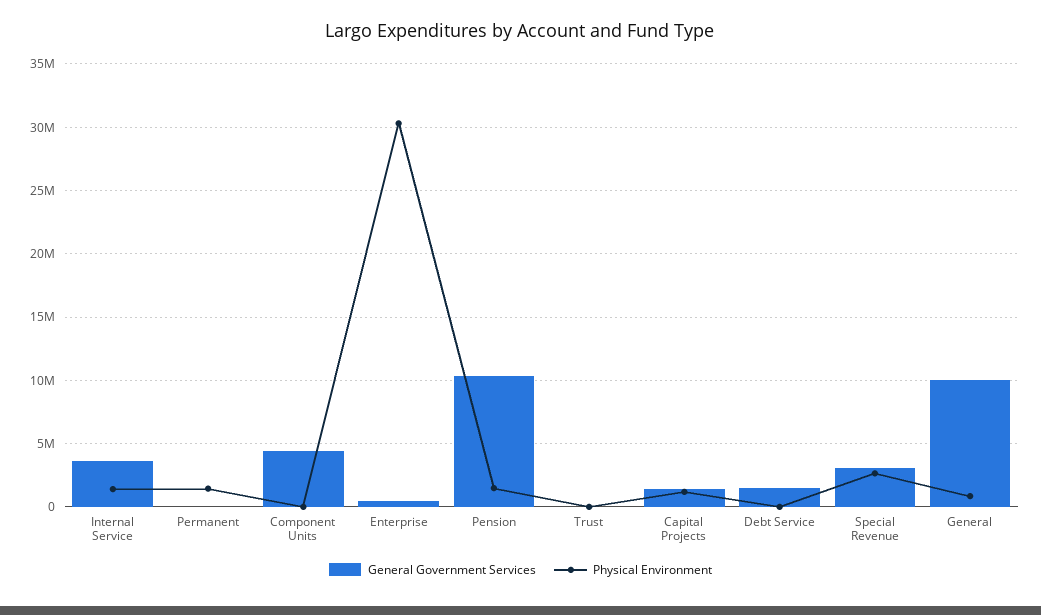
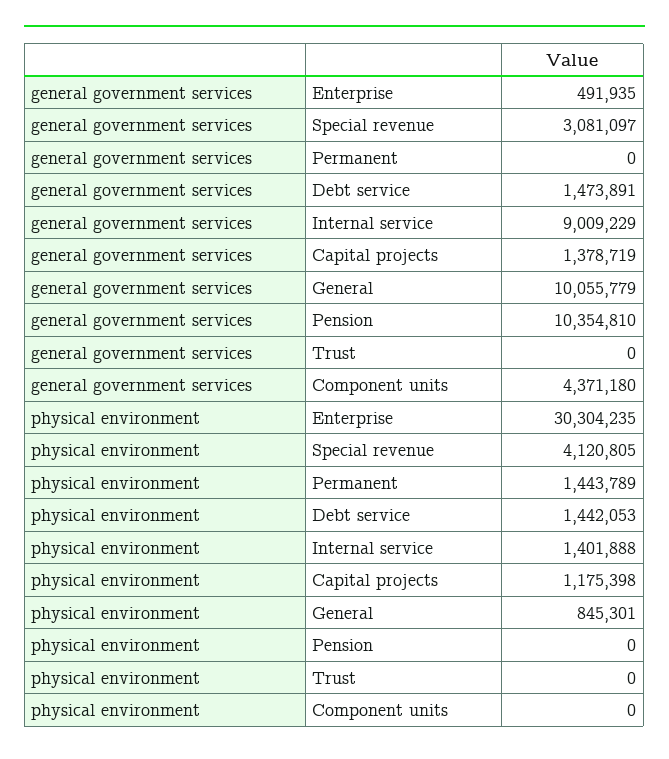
General Government Services, Internal Service: 3500000 -> 9009229
Physical Environment, Pension: 1500000 -> 0
Physical Environment, Debt Service: 0 -> 1442053
Physical Environment, Special Revenue: 2500000 -> 4120805

